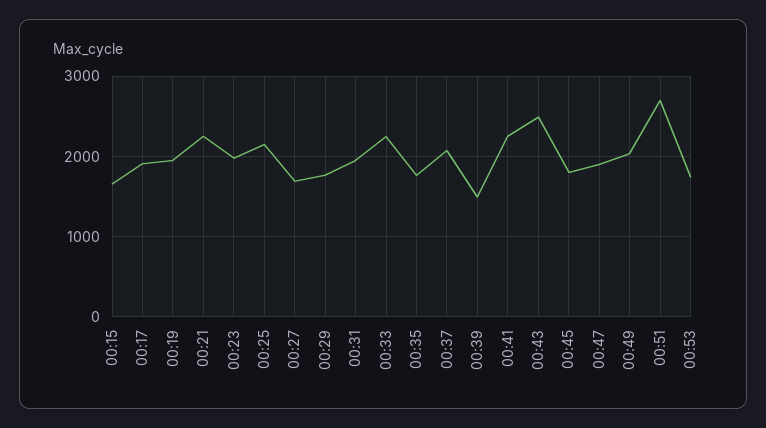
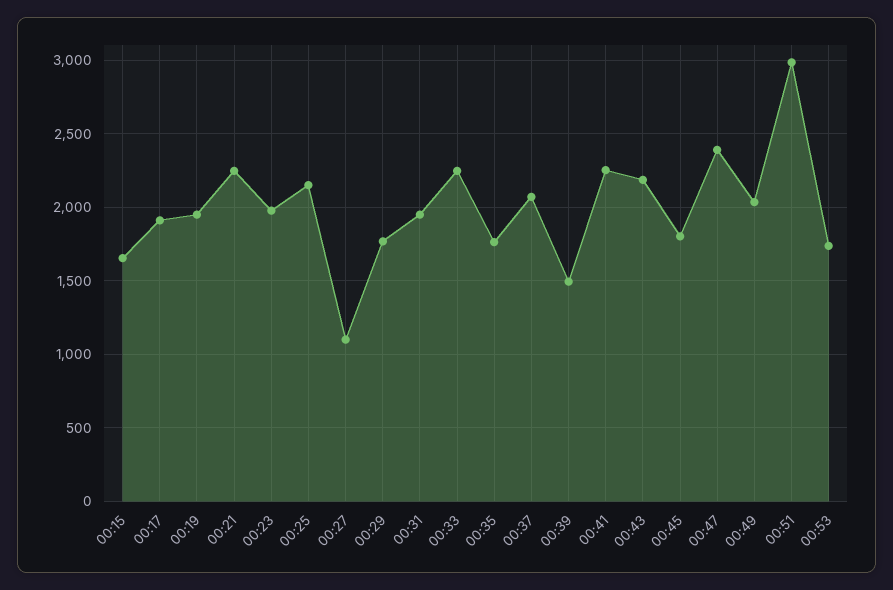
00:27: 1700 -> 1100
00:43: 2500 -> 2200
00:47: 1900 -> 2400
00:51: 2700 -> 3000

